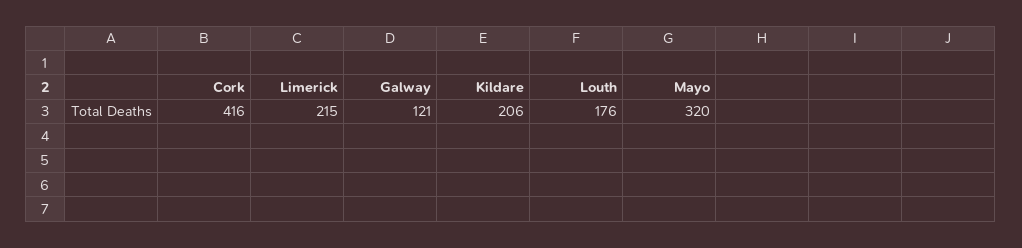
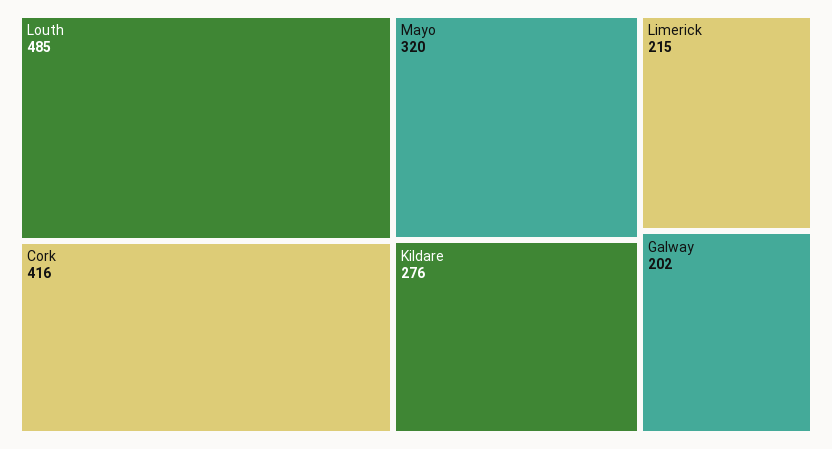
Galway: 121 -> 202
Kildare: 206 -> 276
Louth: 176 -> 485

